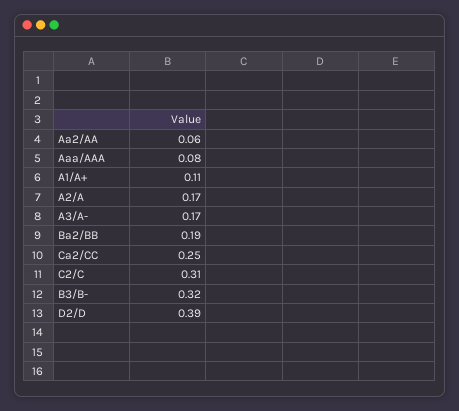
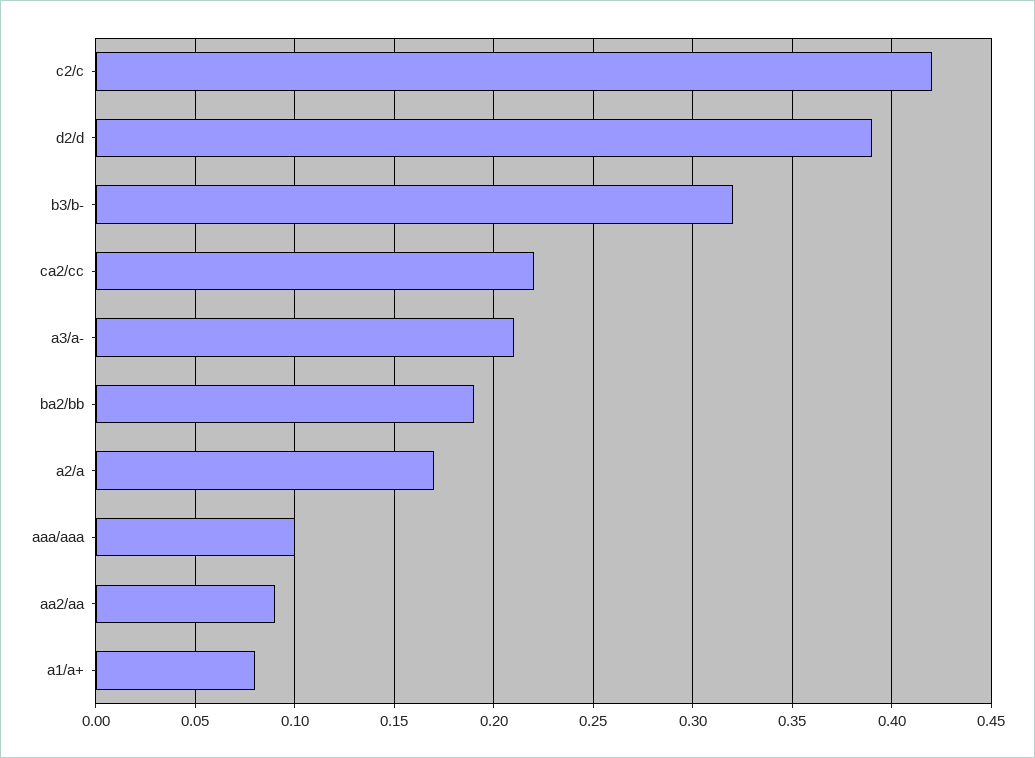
Aa2/AA: 0.06 -> 0.09
Aaa/AAA: 0.08 -> 0.1
A1/A+: 0.11 -> 0.08
A3/A-: 0.17 -> 0.21
Ca2/CC: 0.25 -> 0.22
C2/C: 0.31 -> 0.42

